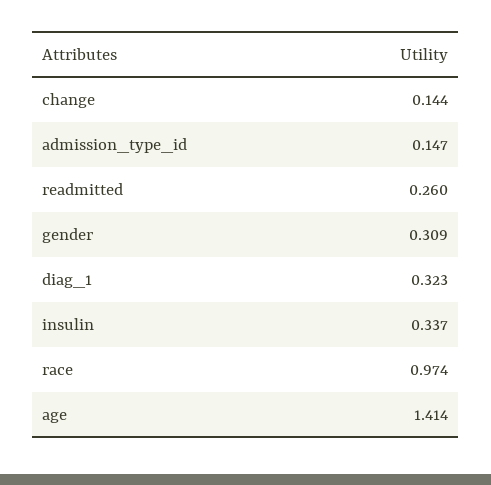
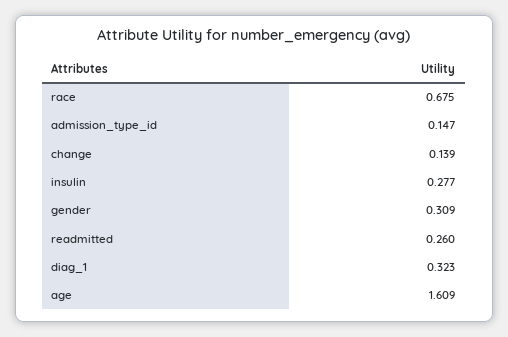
change: 0.144 -> 0.139
insulin: 0.337 -> 0.277
race: 0.974 -> 0.675
age: 1.414 -> 1.609

